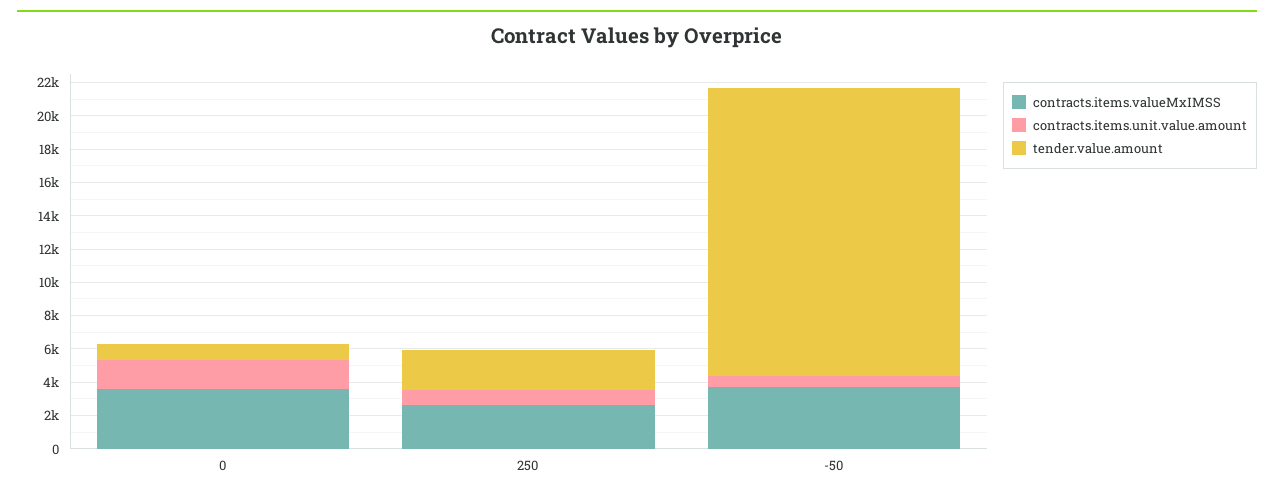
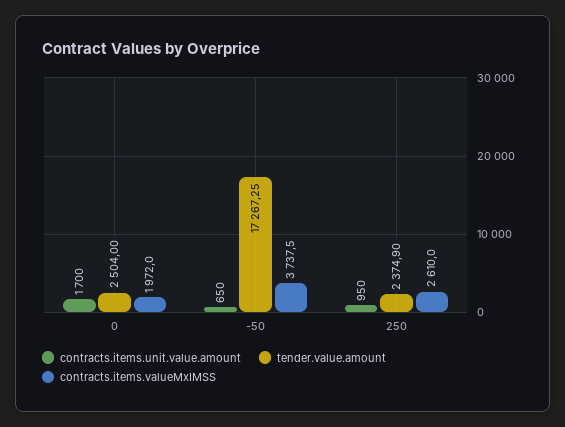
contracts.items.valueMxIMSS, 0: 3500 -> 1972
tender.value.amount, 0: 1000 -> 2504

